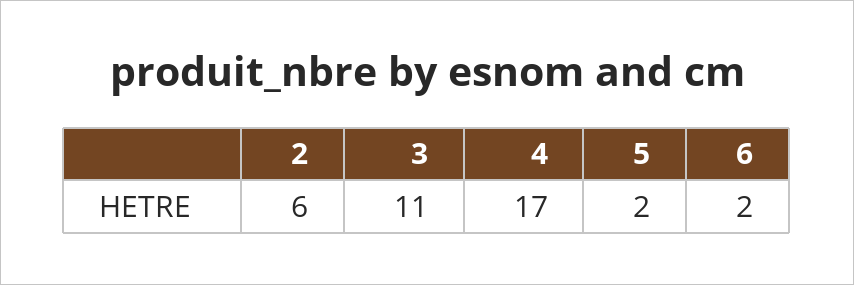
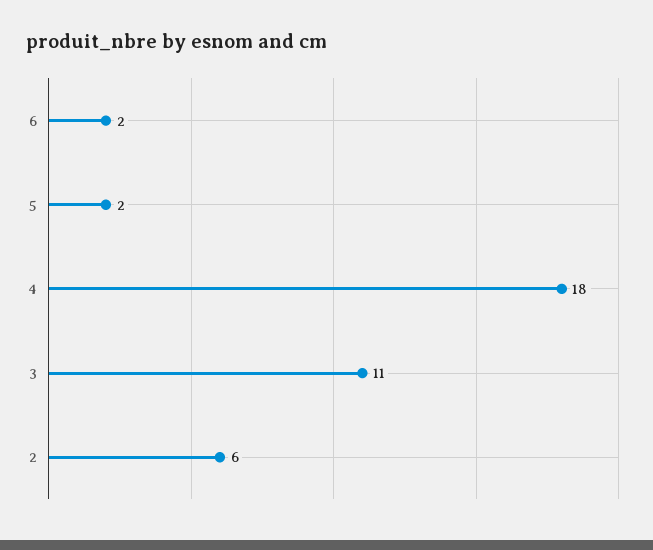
4: 17 -> 18

